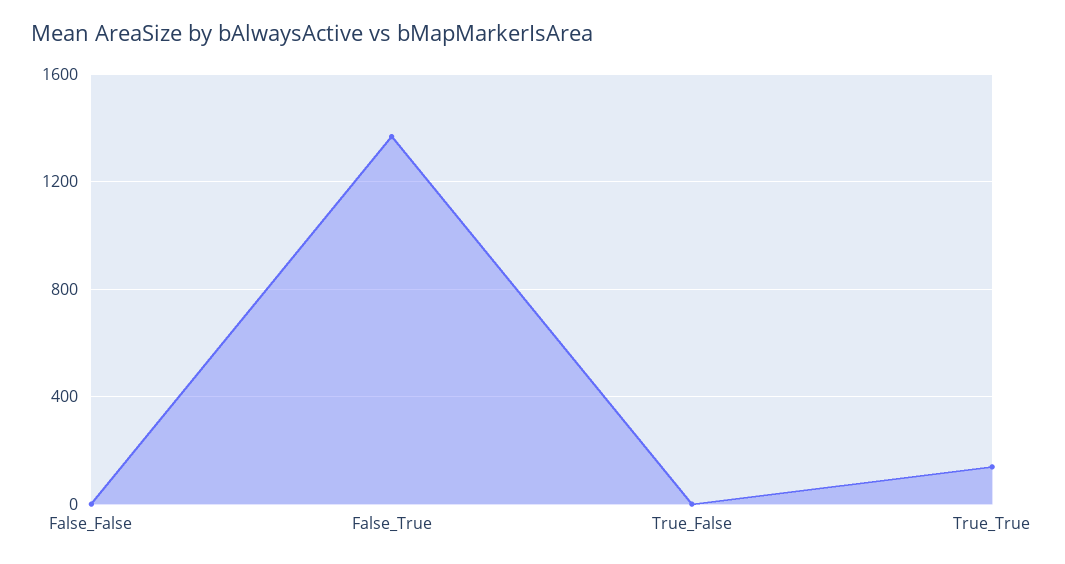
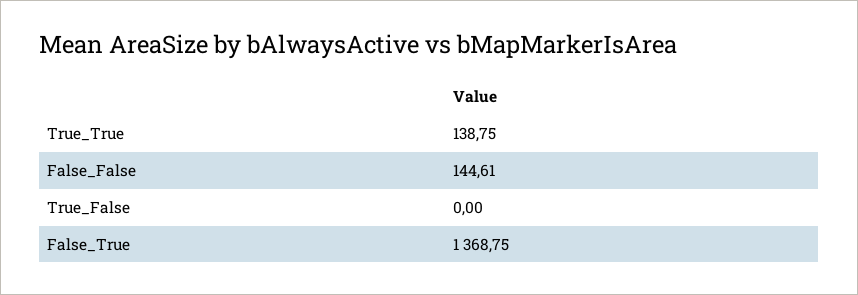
False_False: 0 -> 144.61

